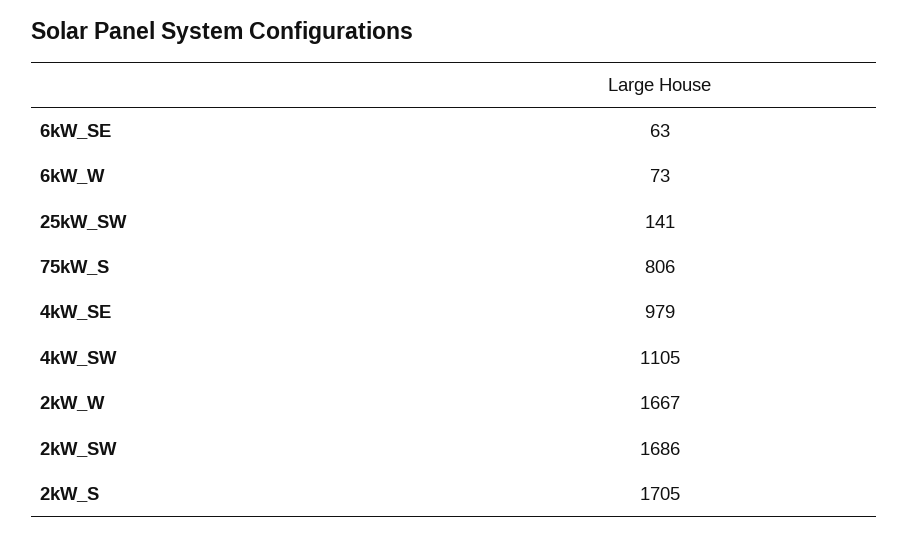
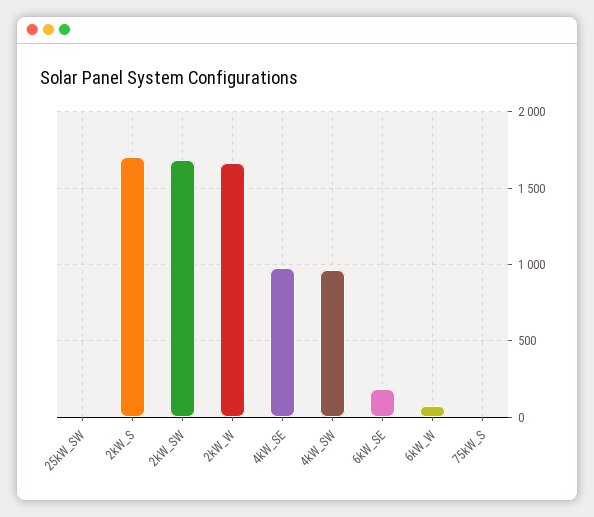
6kW_SE: 63 -> 200
25kW_SW: 141 -> 0
75kW_S: 806 -> 0
4kW_SW: 1105 -> 950

